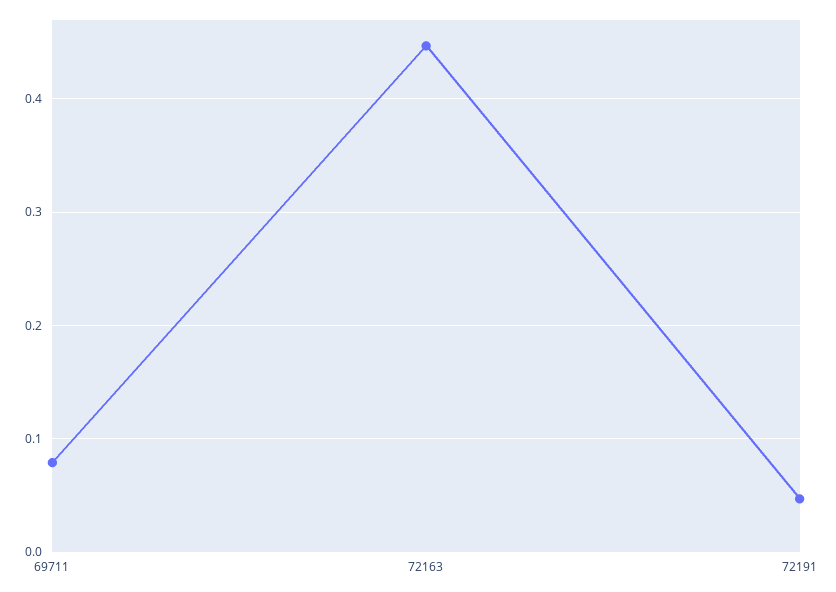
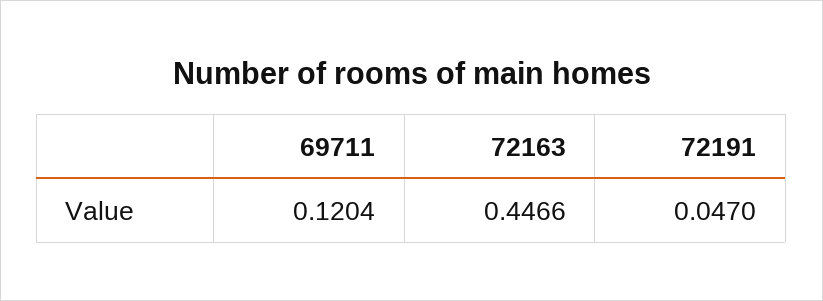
69711: 0.08 -> 0.1204

